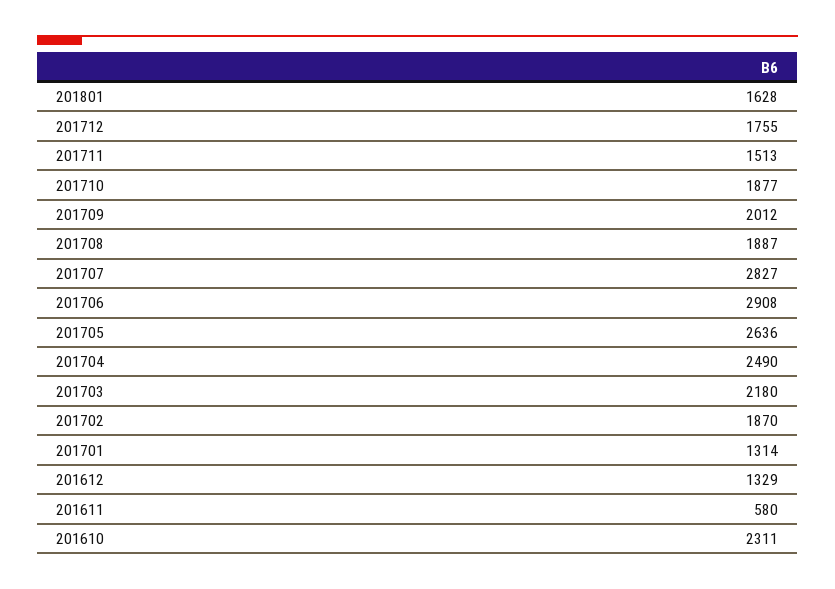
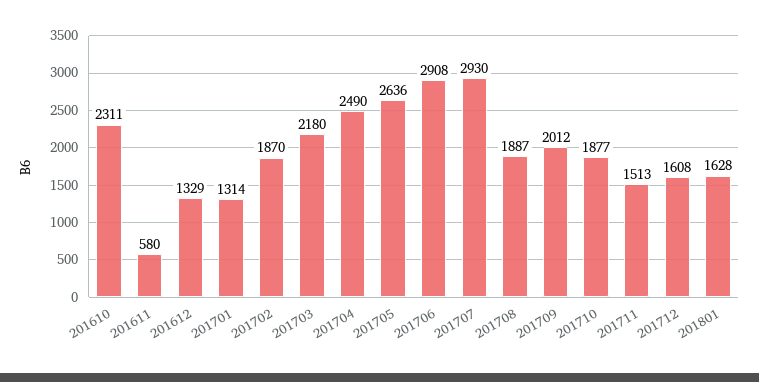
201712: 1755 -> 1608
201707: 2827 -> 2930

